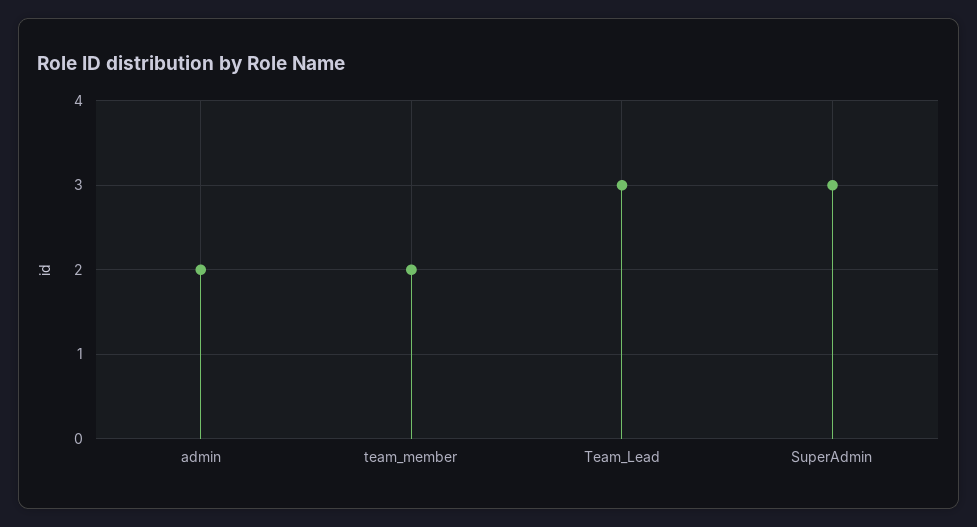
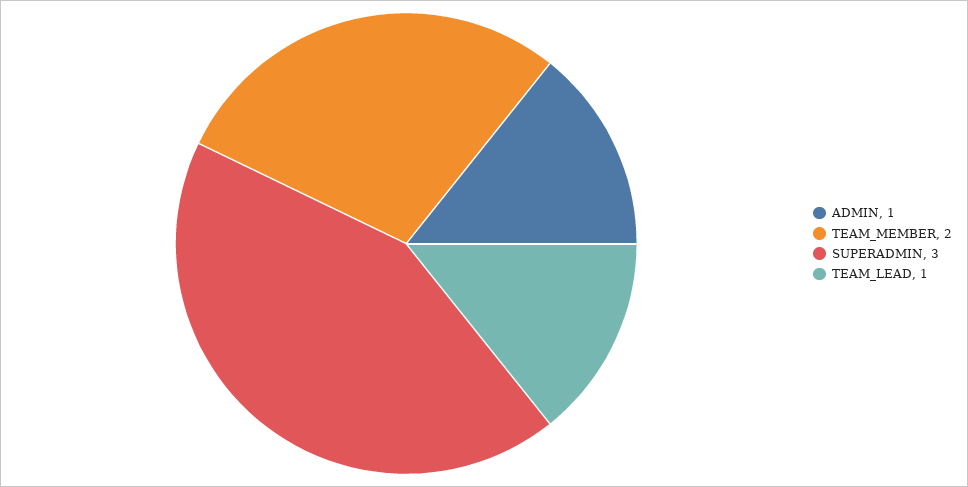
admin: 2 -> 1
Team_Lead: 3 -> 1

